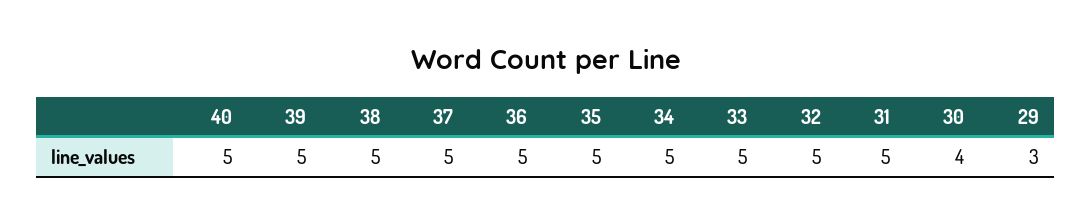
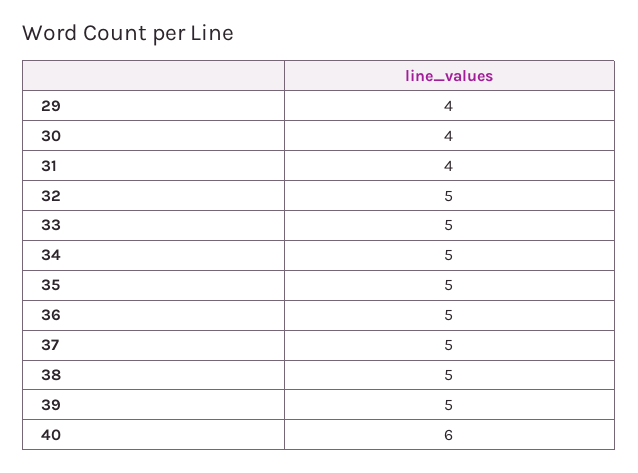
40: 5 -> 6
31: 5 -> 4
29: 3 -> 4

